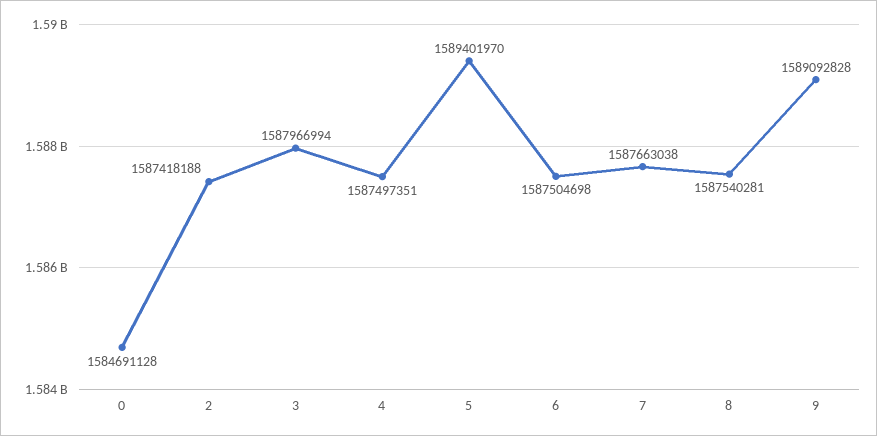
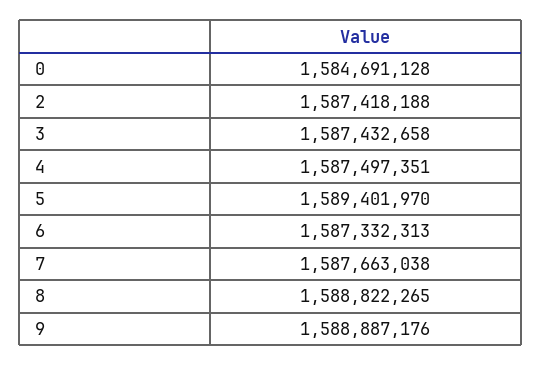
3: 1587966994 -> 1587432658
6: 1587504698 -> 1587332313
8: 1587540281 -> 1588822265
9: 1589092828 -> 1588887176

